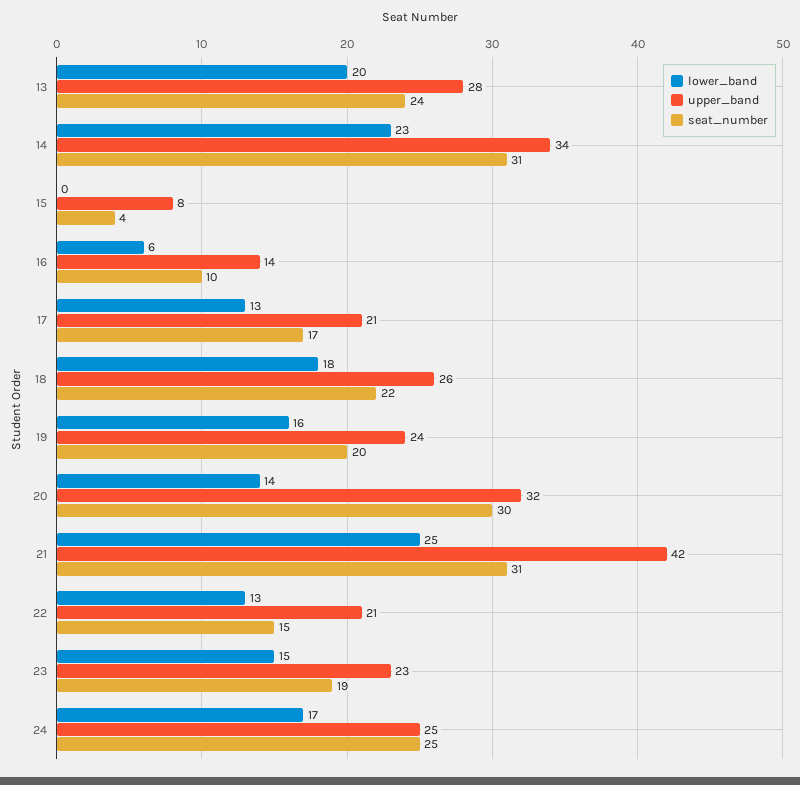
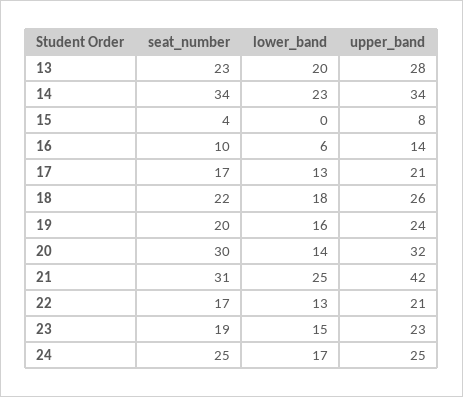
seat_number, 13: 24 -> 23
seat_number, 14: 31 -> 34
seat_number, 22: 15 -> 17

